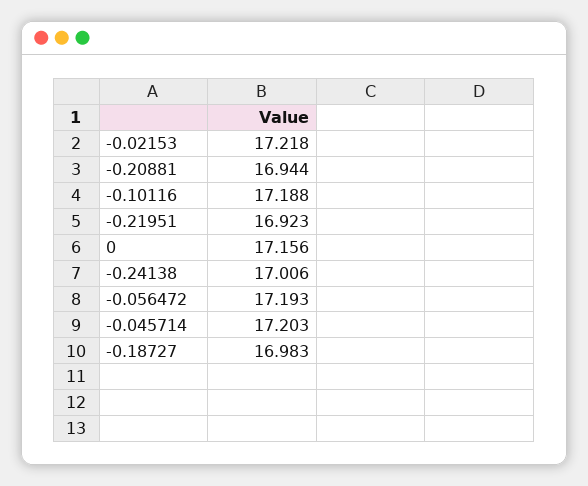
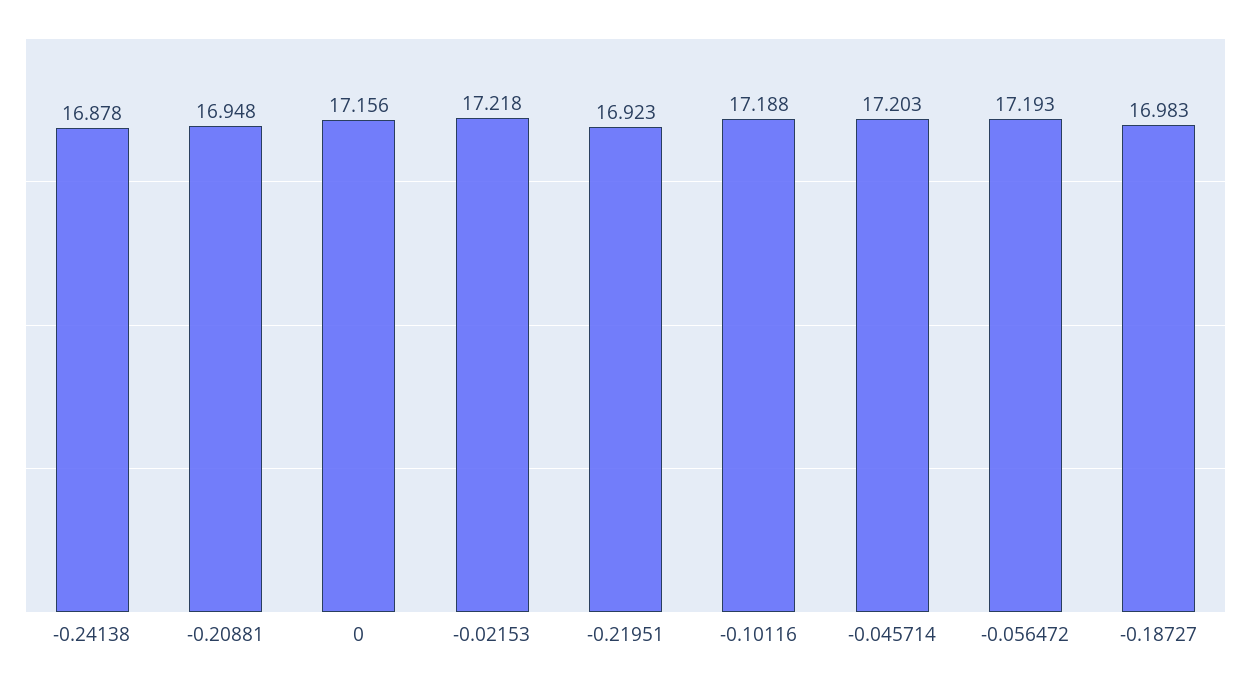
-0.20881: 16.944 -> 16.948
-0.24138: 17.006 -> 16.878

